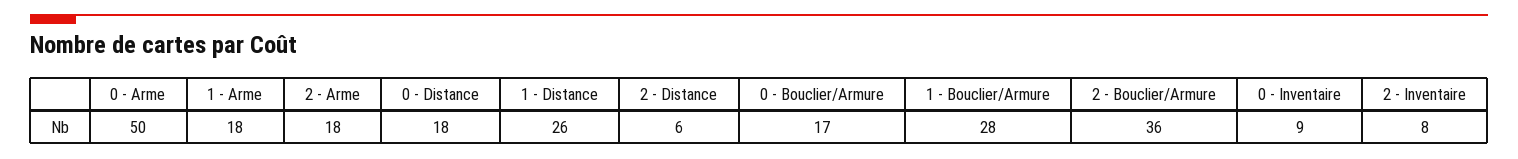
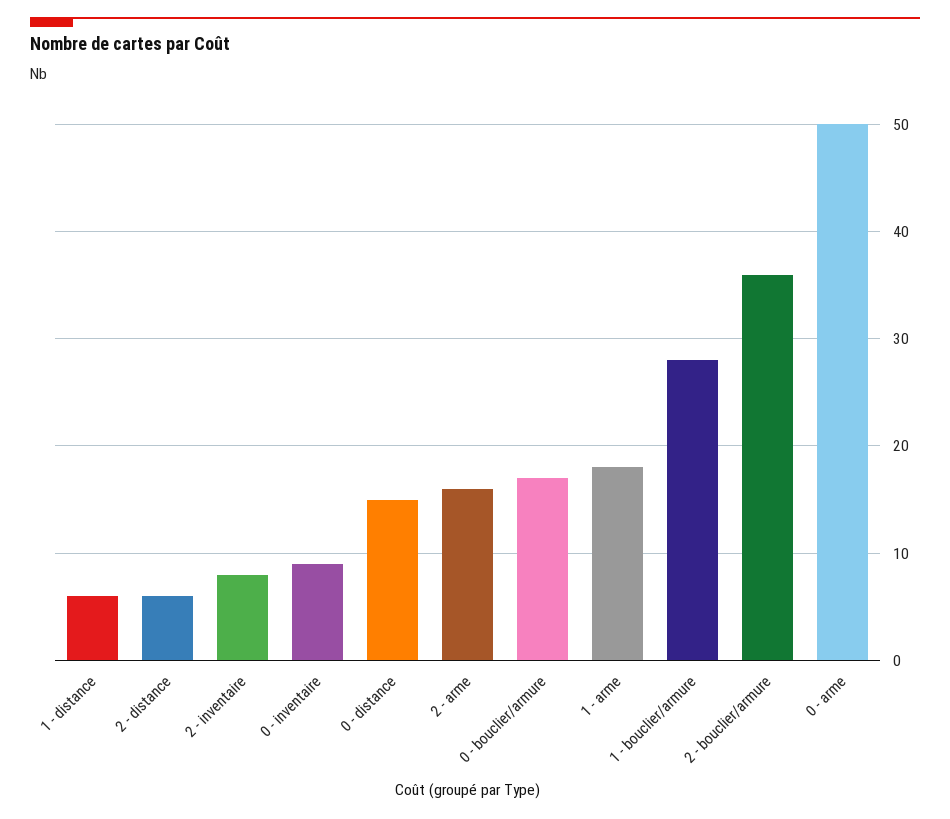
2 - Arme: 18 -> 16
0 - Distance: 18 -> 15
1 - Distance: 26 -> 6

